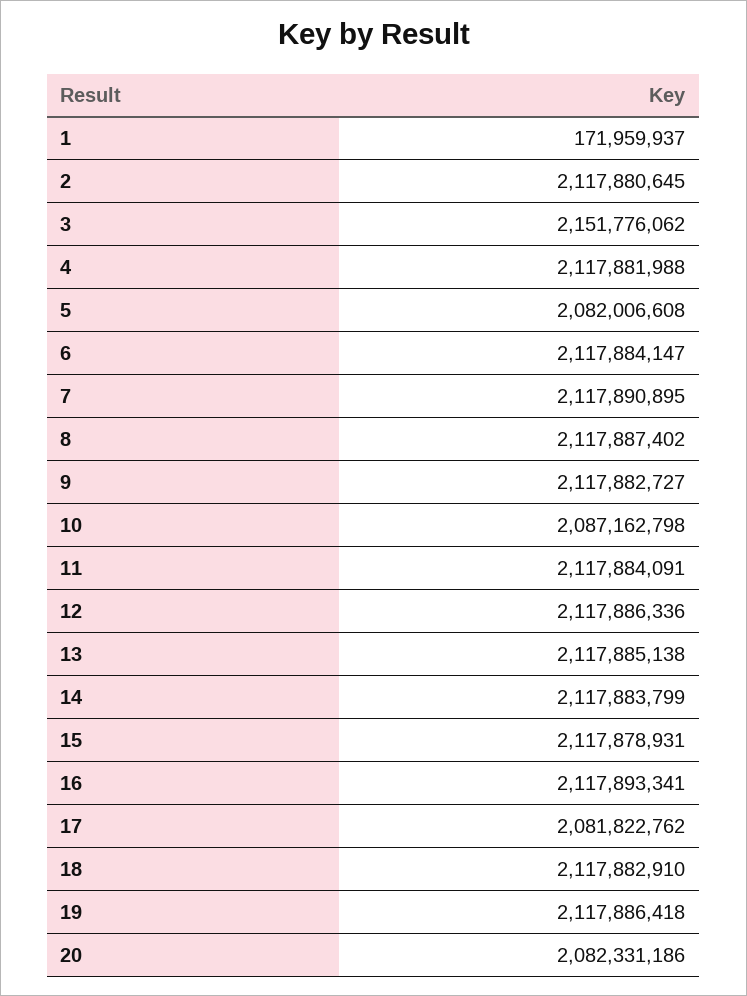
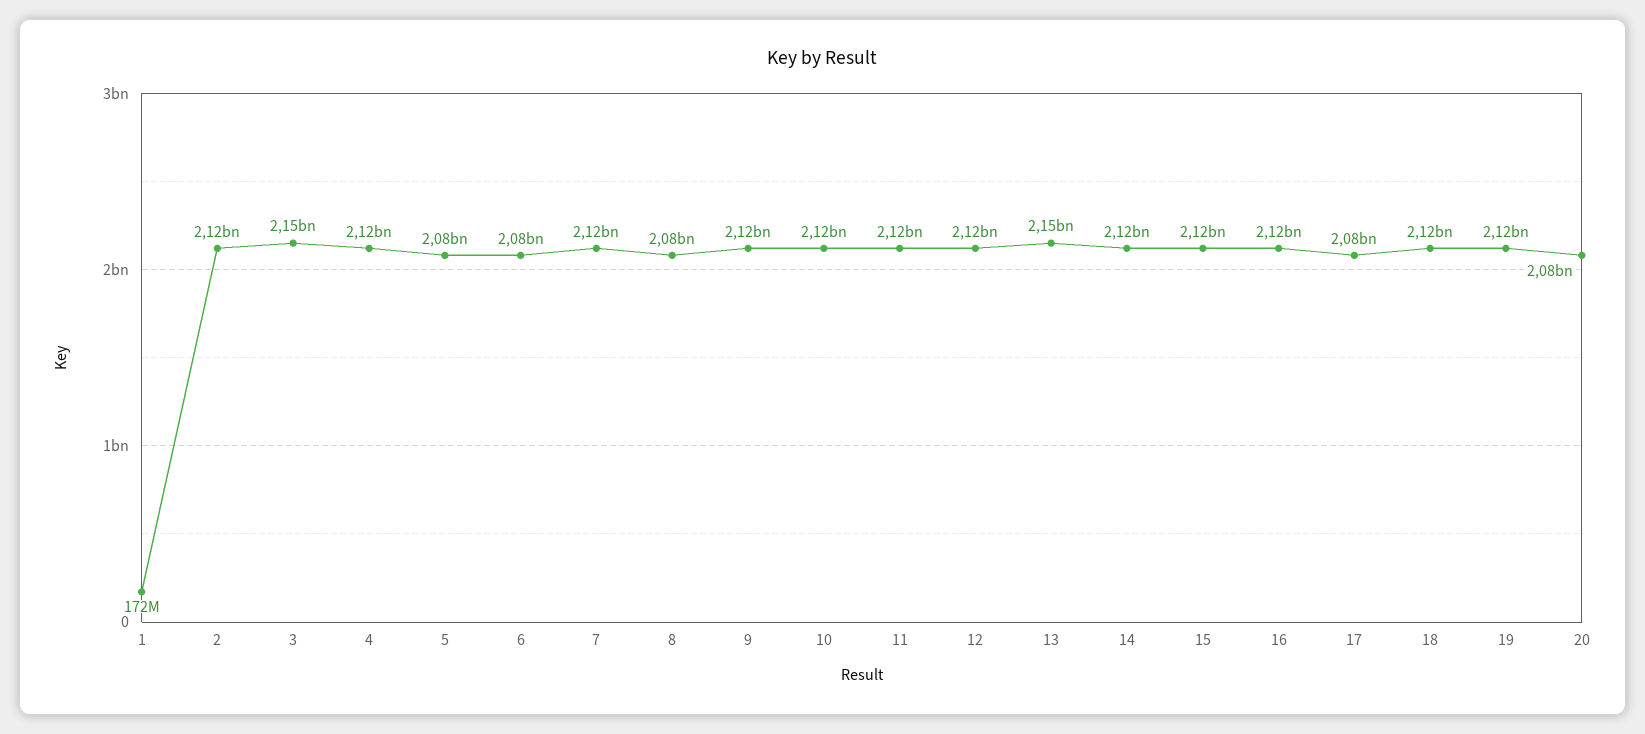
6: 2117884147 -> 2080000000
8: 2117887402 -> 2080000000
10: 2087162798 -> 2120000000
13: 2117885138 -> 2150000000

